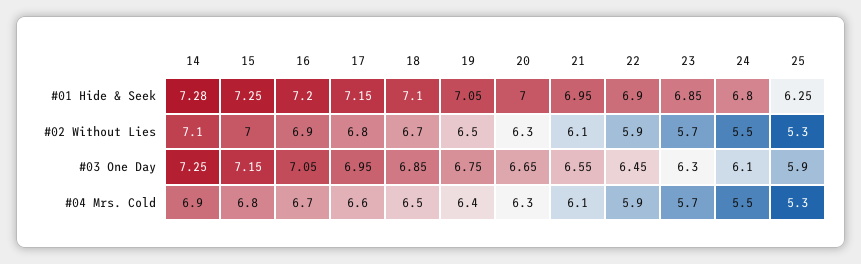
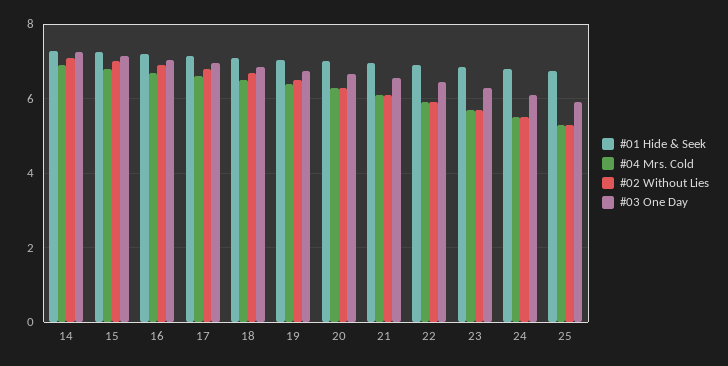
#01 Hide & Seek, 25: 6.25 -> 6.8

